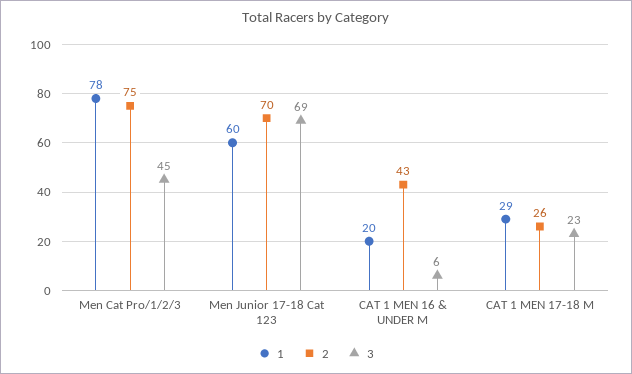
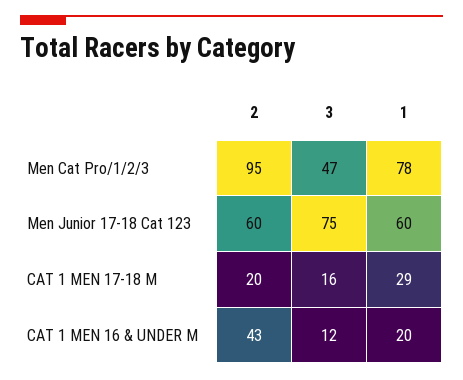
2, Men Cat Pro/1/2/3: 75 -> 95
3, Men Cat Pro/1/2/3: 45 -> 47
2, Men Junior 17-18 Cat 123: 70 -> 60
3, Men Junior 17-18 Cat 123: 69 -> 75
3, CAT 1 MEN 16 & UNDER M: 6 -> 12
2, CAT 1 MEN 17-18 M: 26 -> 20
3, CAT 1 MEN 17-18 M: 23 -> 16

